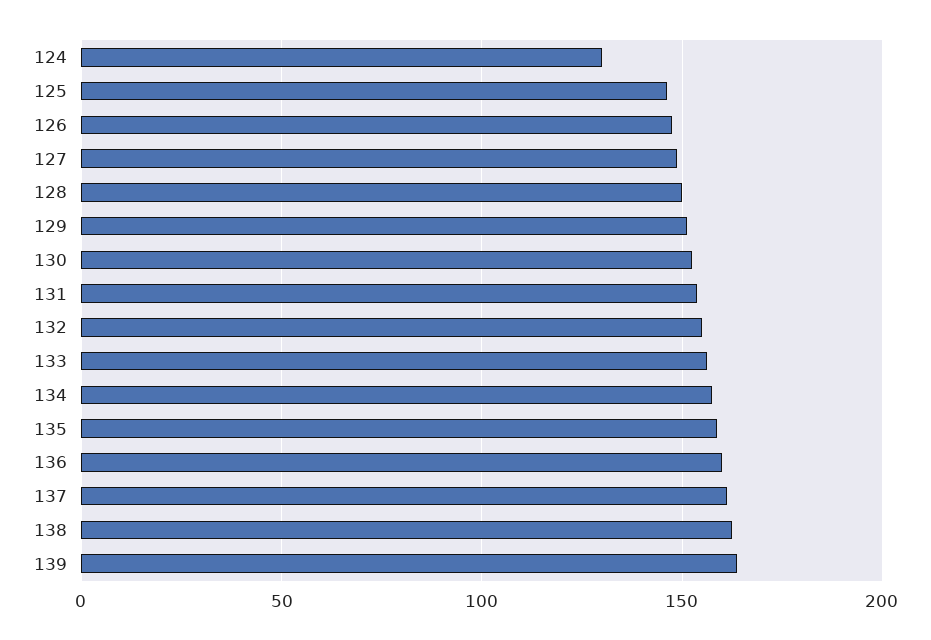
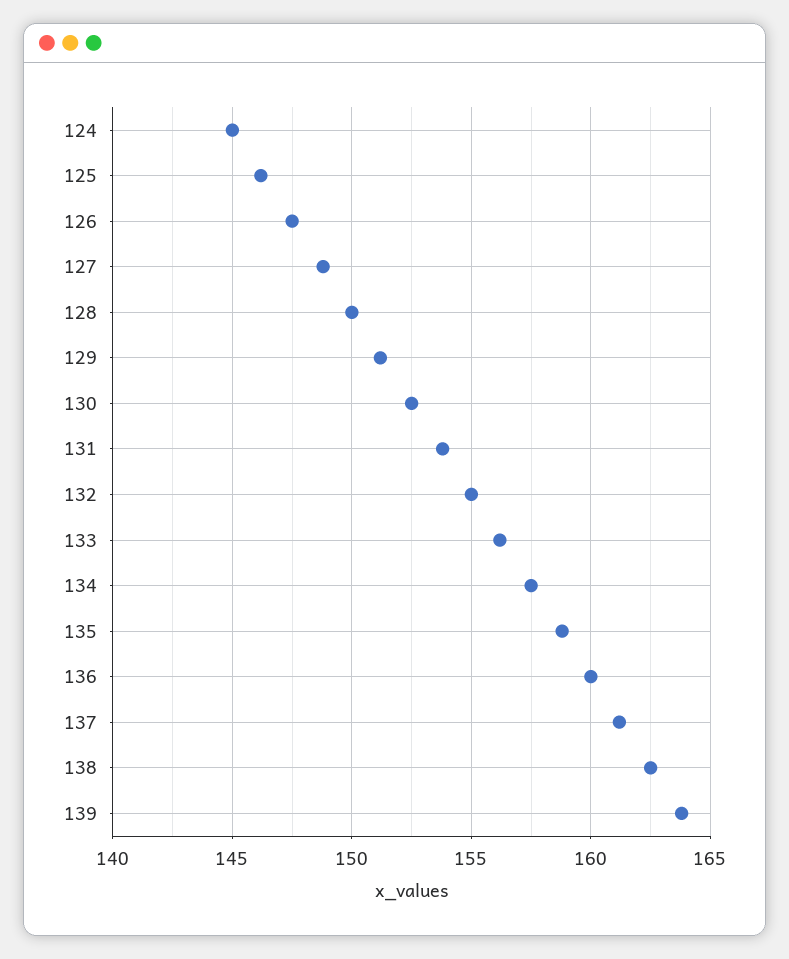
124: 130 -> 145

